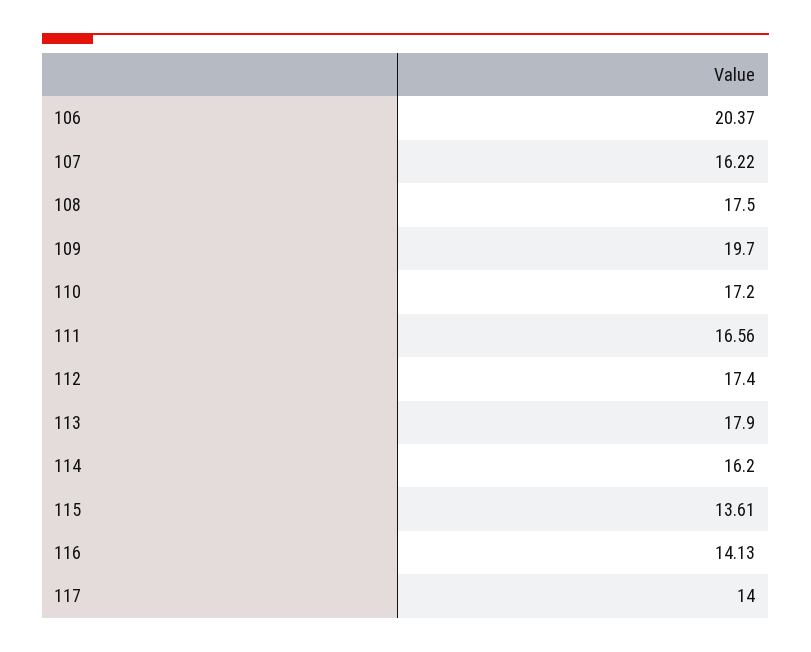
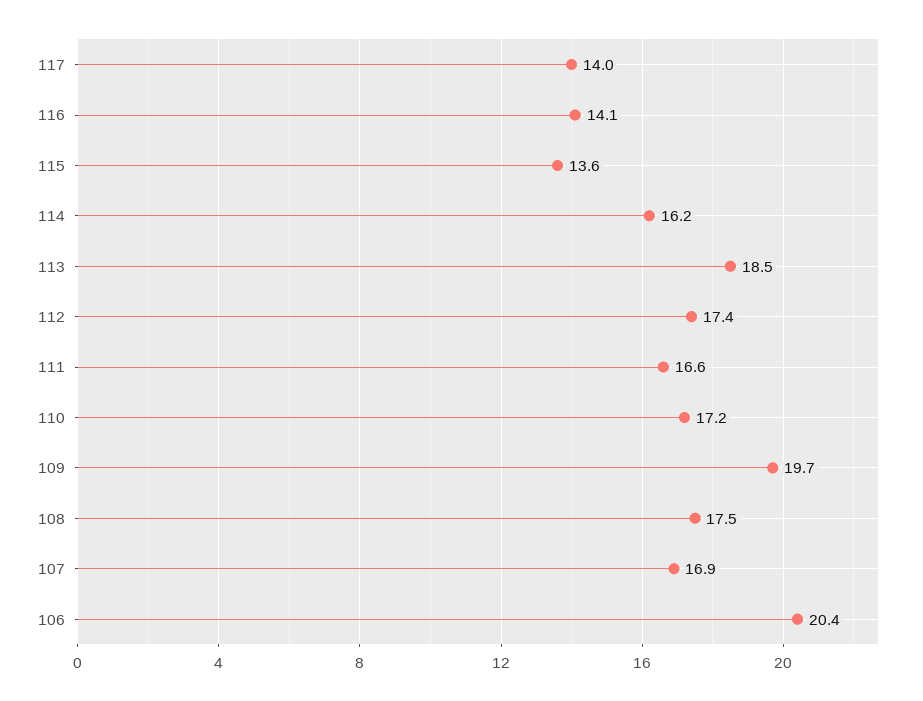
107: 16.22 -> 16.9
113: 17.9 -> 18.5

